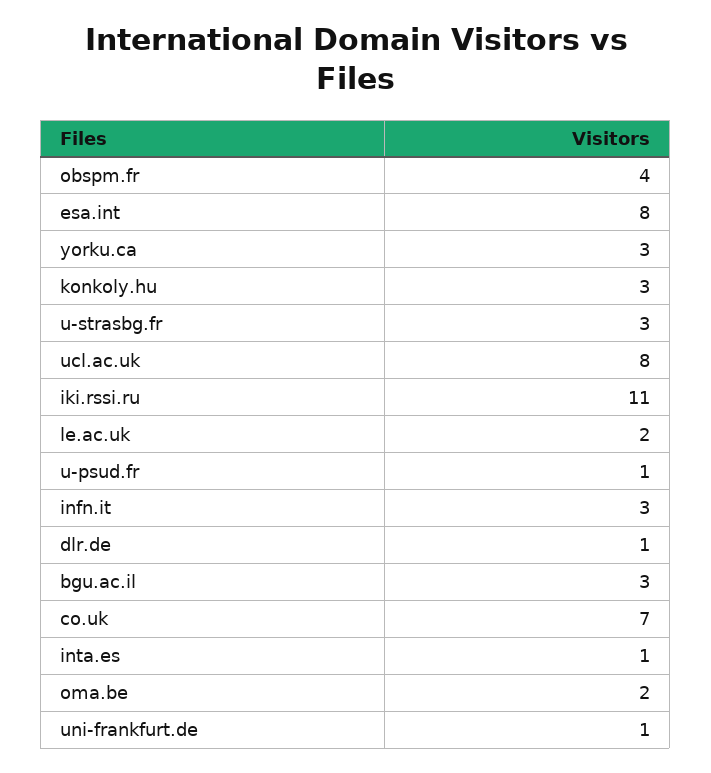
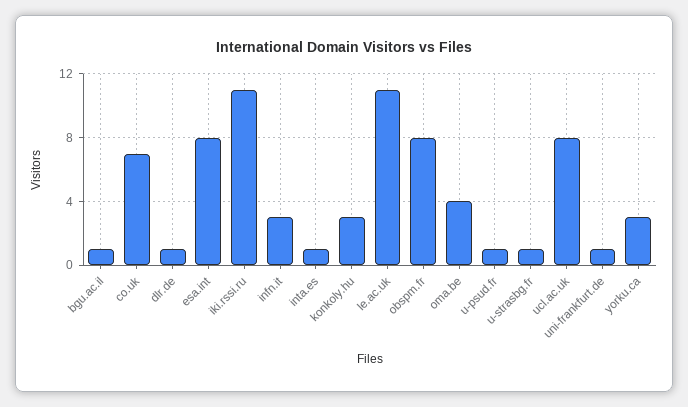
obspm.fr: 4 -> 8
u-strasbg.fr: 3 -> 1
le.ac.uk: 2 -> 11
bgu.ac.il: 3 -> 1
oma.be: 2 -> 4

